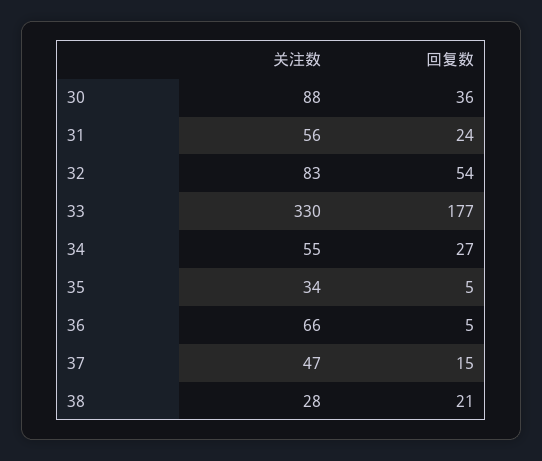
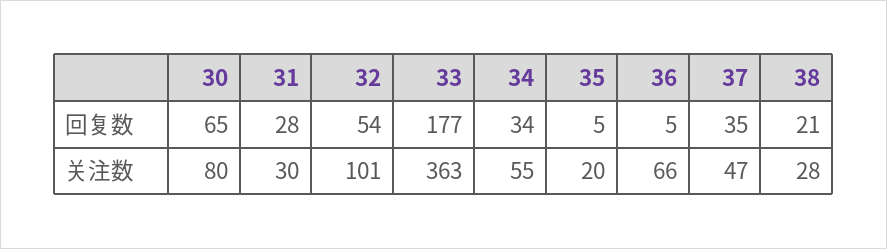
关注数, 30: 88 -> 80
回复数, 30: 36 -> 65
关注数, 31: 56 -> 30
回复数, 31: 24 -> 28
关注数, 32: 83 -> 101
关注数, 33: 330 -> 363
回复数, 34: 27 -> 34
关注数, 35: 34 -> 20
回复数, 37: 15 -> 35

